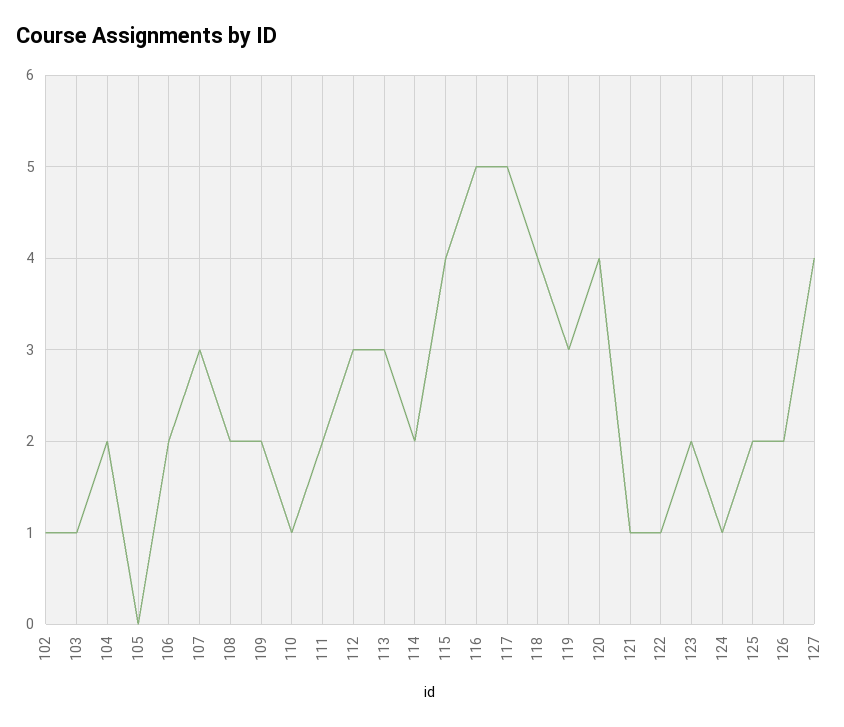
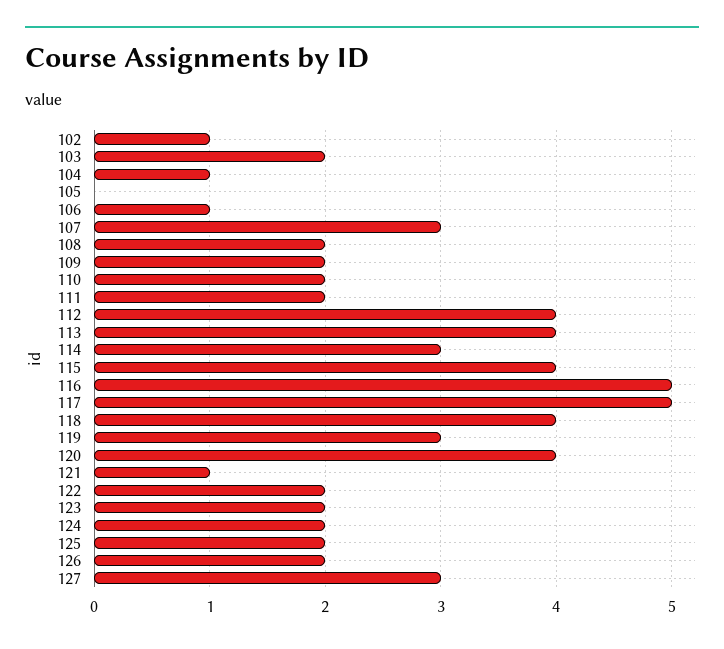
103: 1 -> 2
104: 2 -> 1
106: 2 -> 1
110: 1 -> 2
112: 3 -> 4
113: 3 -> 4
114: 2 -> 3
122: 1 -> 2
124: 1 -> 2
127: 4 -> 3

